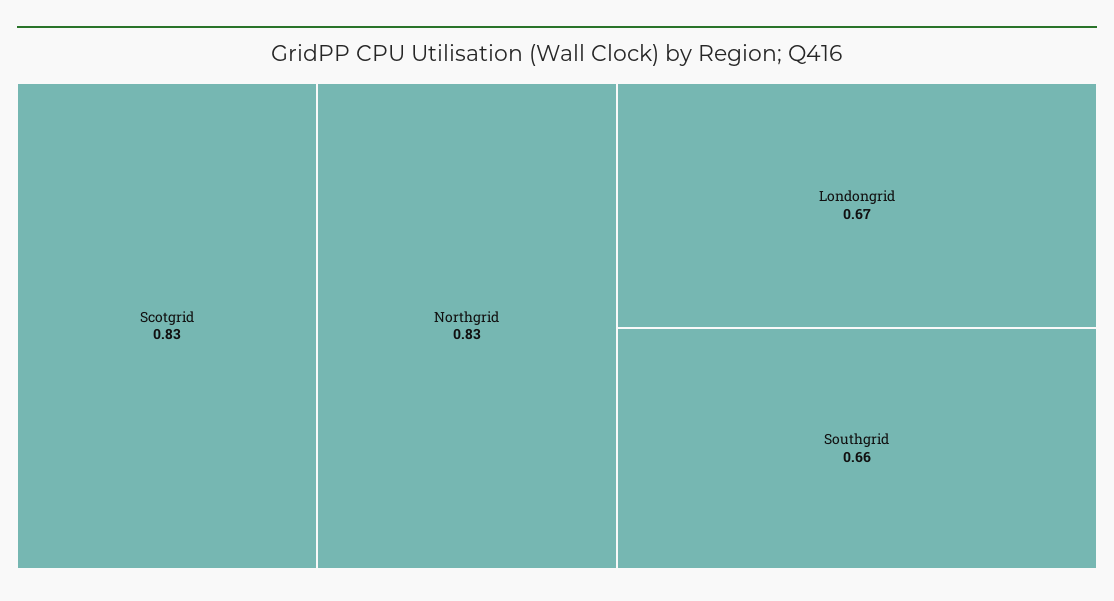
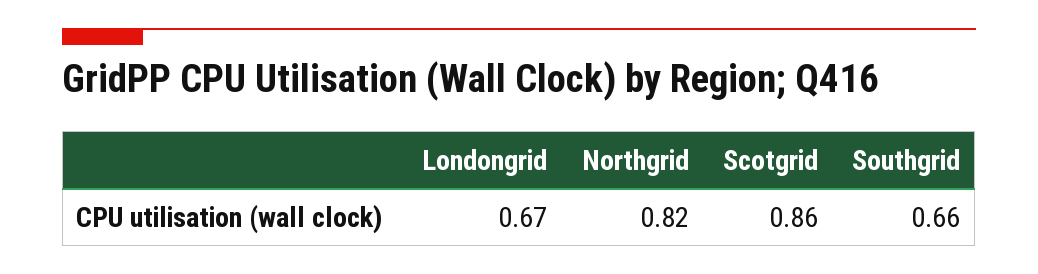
Scotgrid: 0.83 -> 0.86
Northgrid: 0.83 -> 0.82

